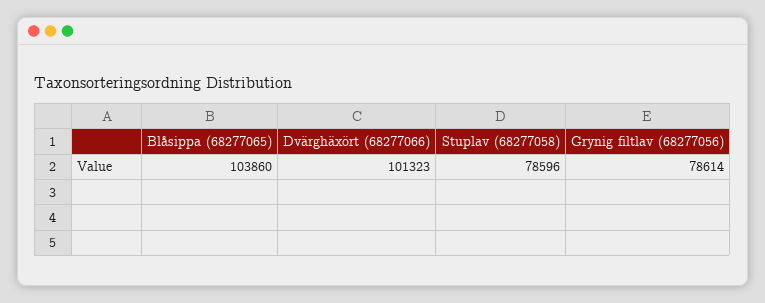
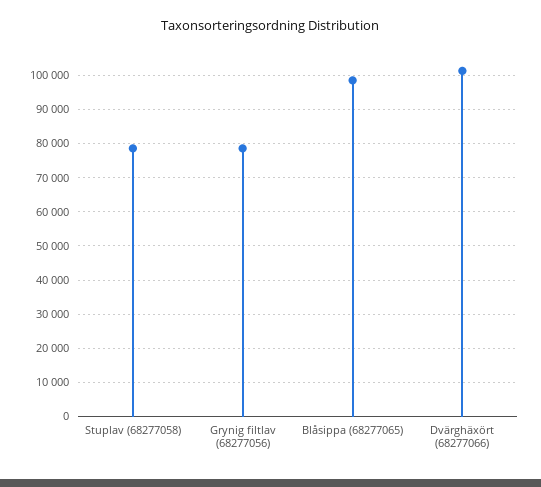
Blåsippa (68277065): 103860 -> 98000

